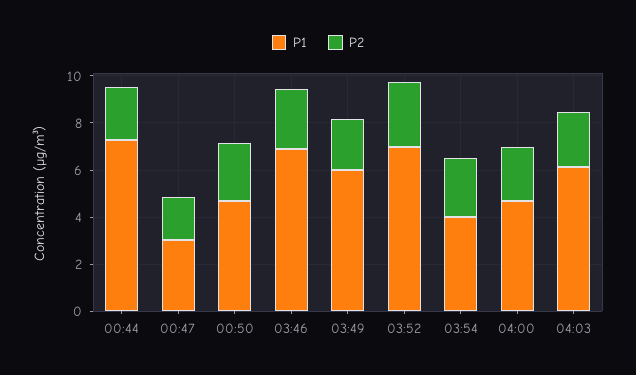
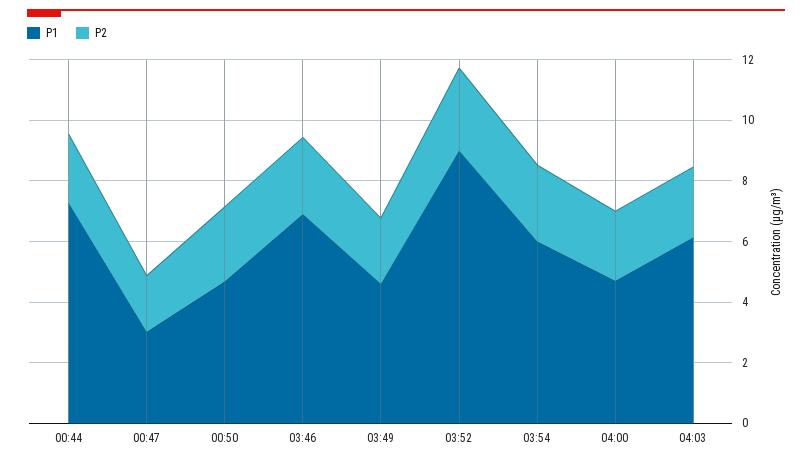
P1, 03:49: 6 -> 4.5
P1, 03:52: 7 -> 9
P1, 03:54: 4 -> 6

